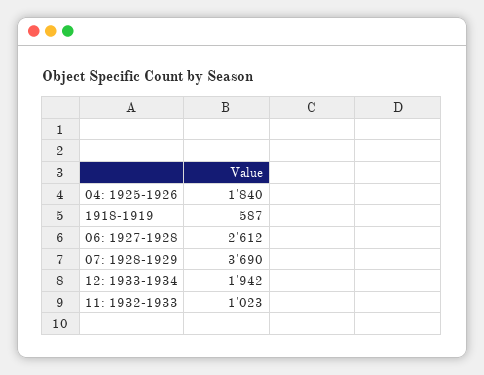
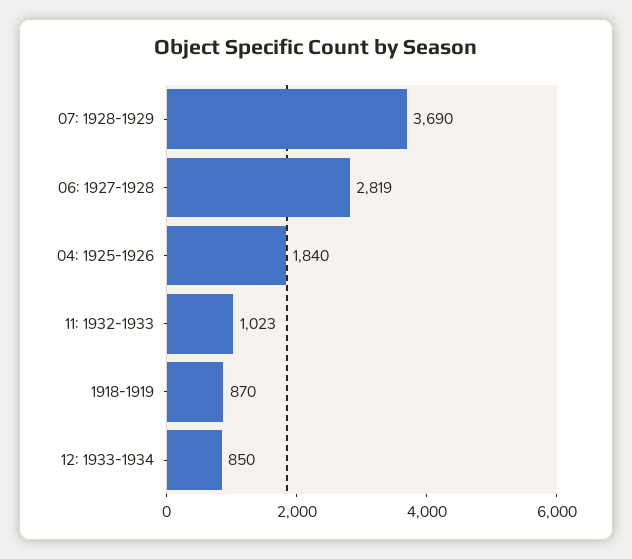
1918-1919: 587 -> 870
06: 1927-1928: 2612 -> 2819
12: 1933-1934: 1942 -> 850

